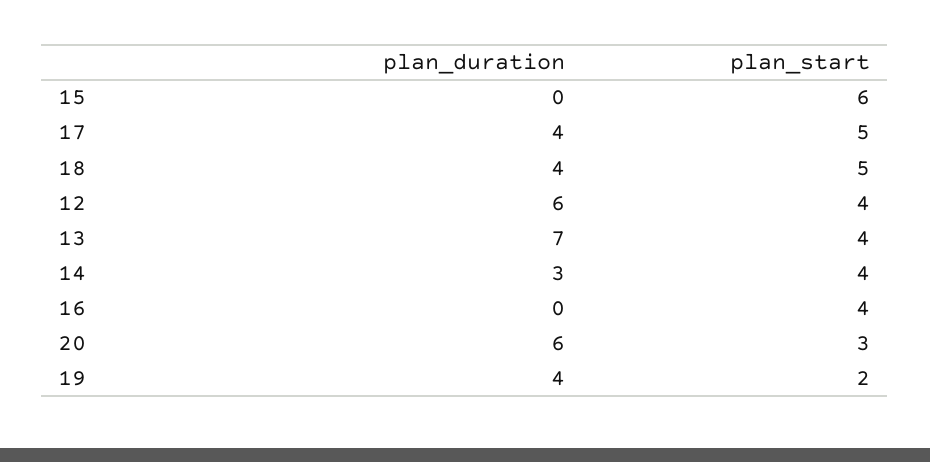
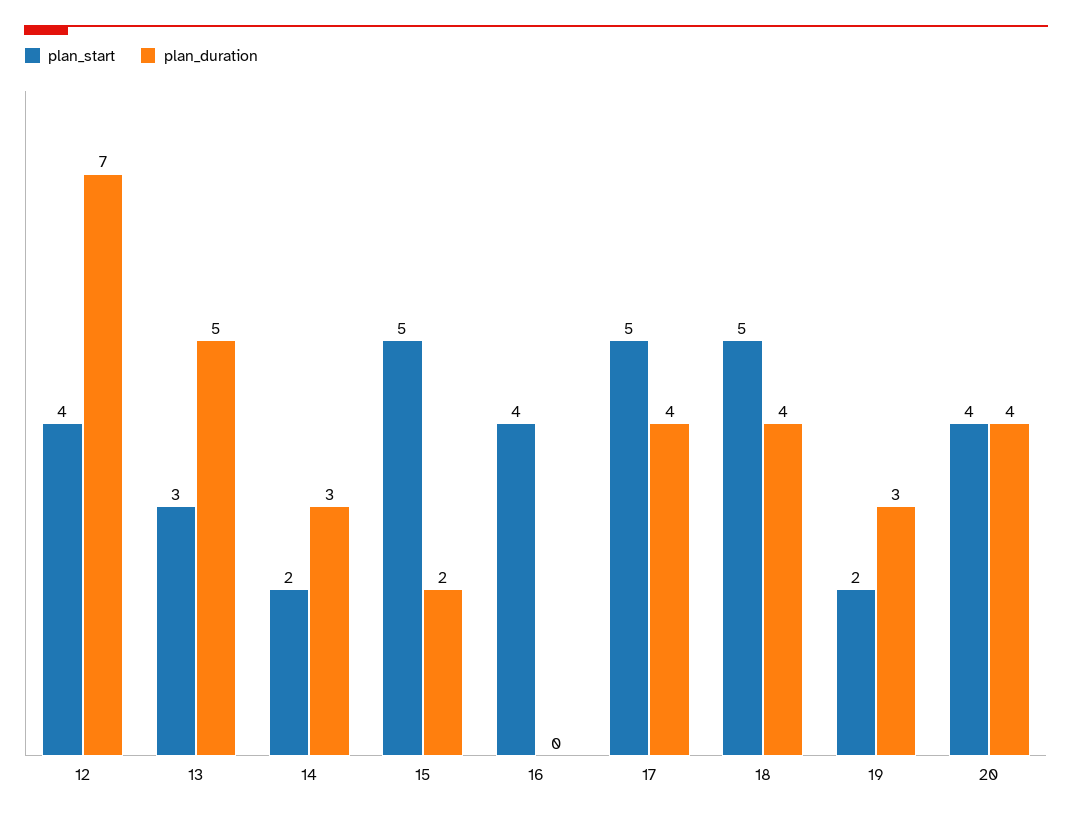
plan_duration, 15: 0 -> 2
plan_start, 15: 6 -> 5
plan_duration, 12: 6 -> 7
plan_duration, 13: 7 -> 5
plan_start, 13: 4 -> 3
plan_start, 14: 4 -> 2
plan_duration, 20: 6 -> 4
plan_start, 20: 3 -> 4
plan_duration, 19: 4 -> 3

